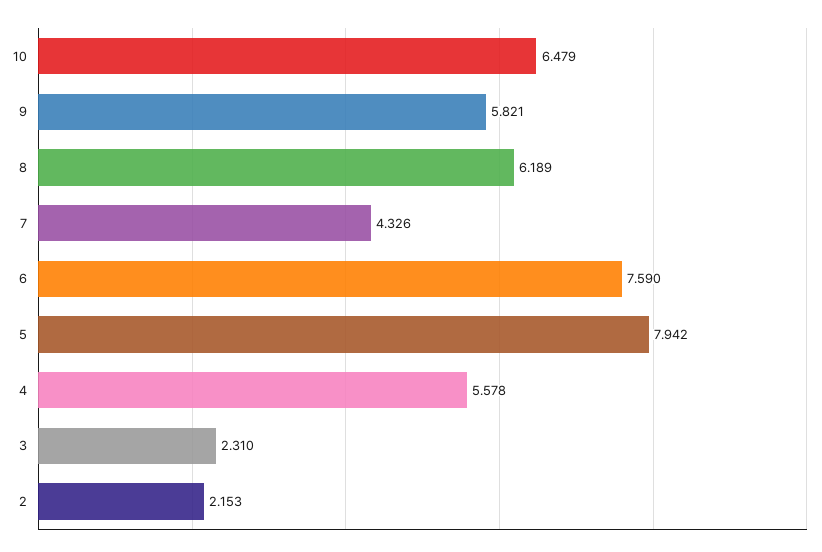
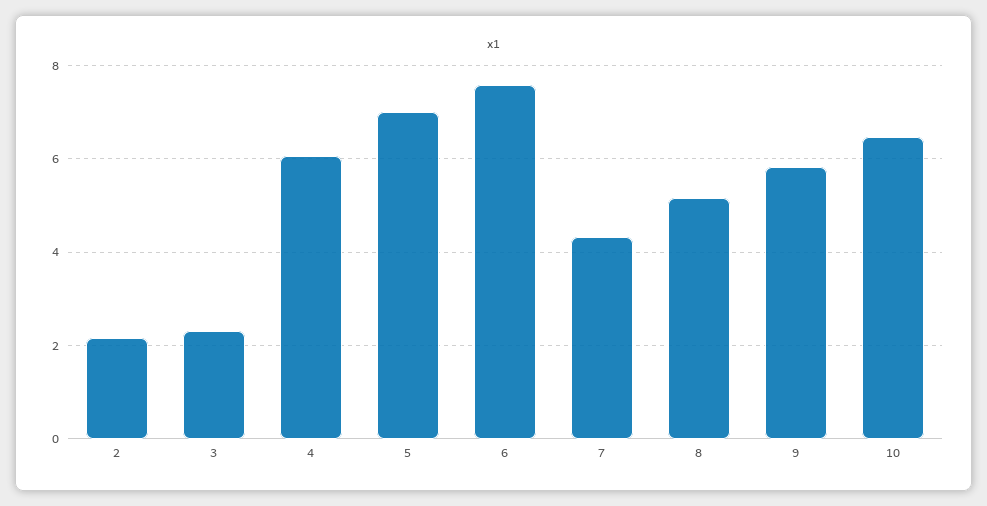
8: 6.189 -> 5.2
5: 7.942 -> 7
4: 5.578 -> 6

